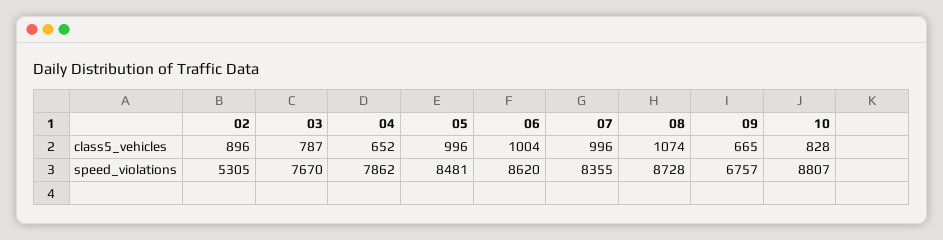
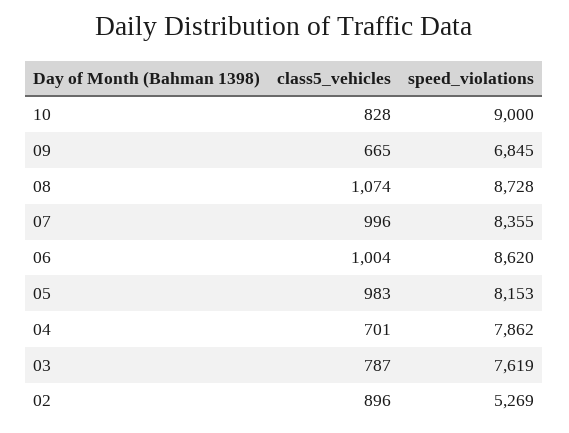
04, class5_vehicles: 652 -> 701
05, class5_vehicles: 996 -> 983
02, speed_violations: 5305 -> 5269
03, speed_violations: 7670 -> 7619
05, speed_violations: 8481 -> 8153
09, speed_violations: 6757 -> 6845
10, speed_violations: 8807 -> 9000

